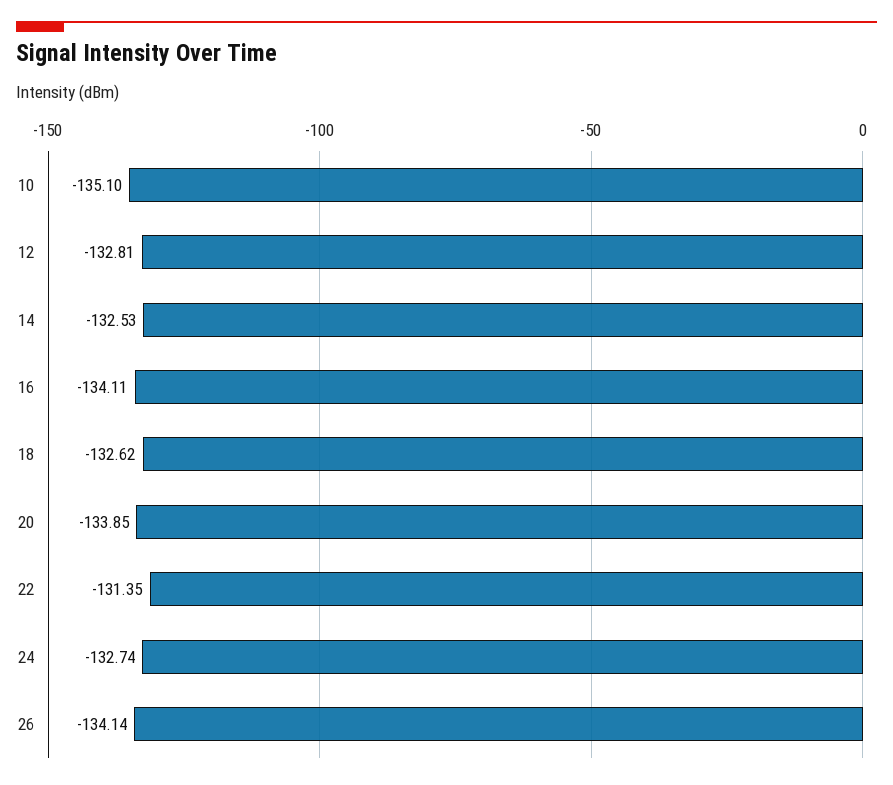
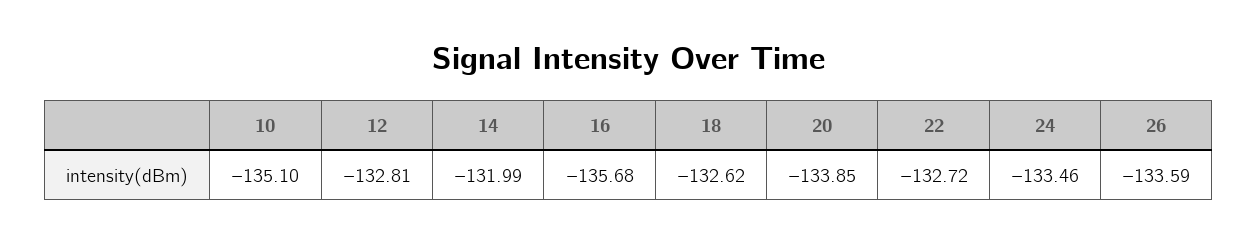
14: -132.53 -> -131.99
16: -134.11 -> -135.68
22: -131.35 -> -132.72
24: -132.74 -> -133.46
26: -134.14 -> -133.59

